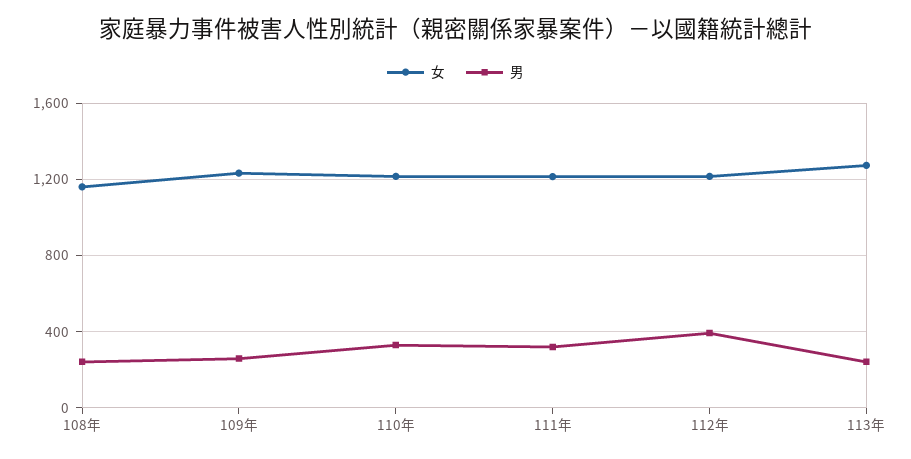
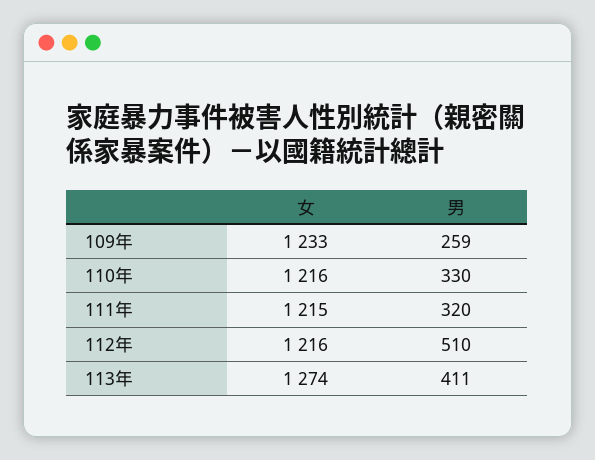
女, 108年: 1150 -> none
男, 108年: 250 -> none
男, 112年: 400 -> 510
男, 113年: 250 -> 411

